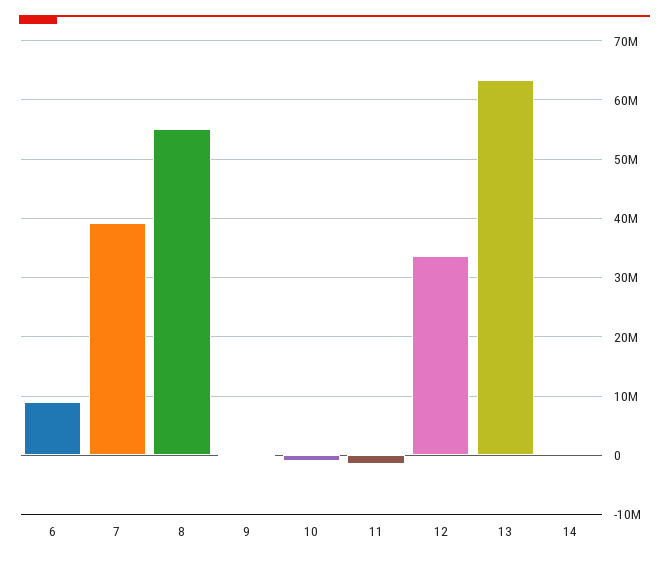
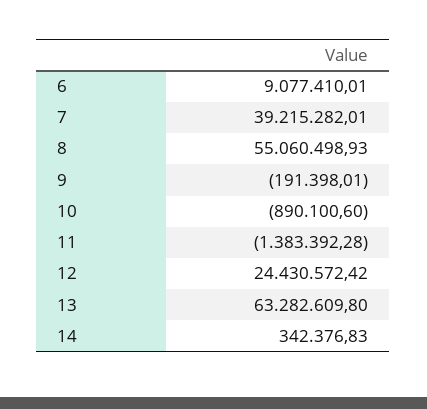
12: 34000000 -> 24430572.42

